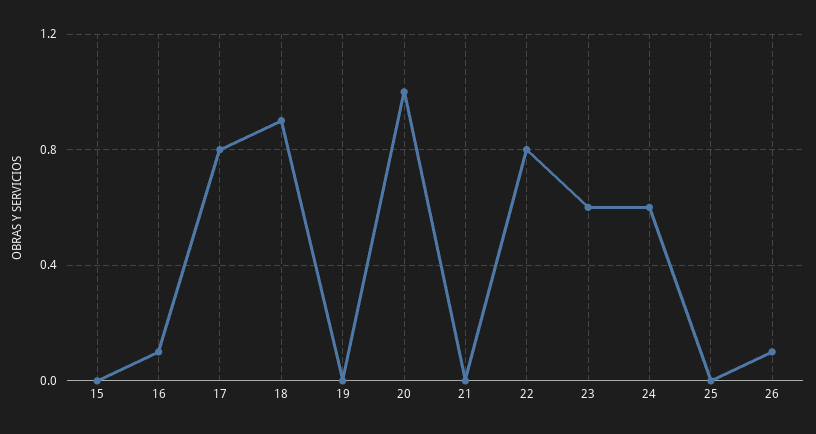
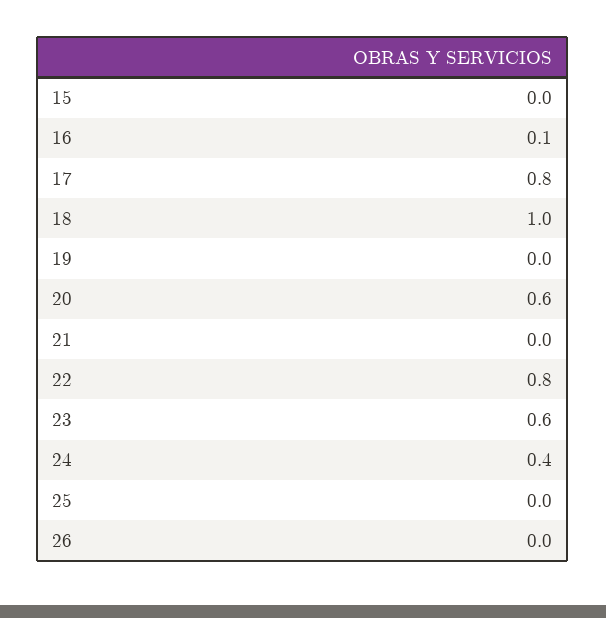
18: 0.9 -> 1
20: 1 -> 0.6
24: 0.6 -> 0.4
26: 0.1 -> 0

